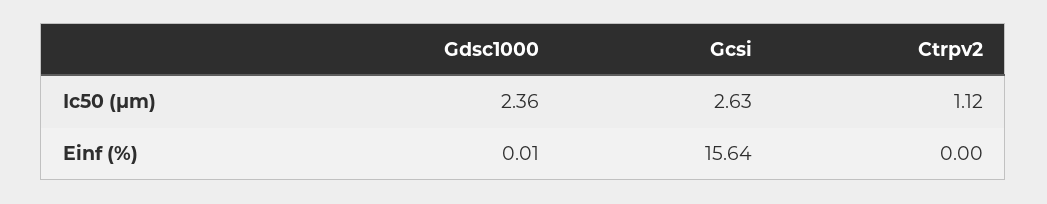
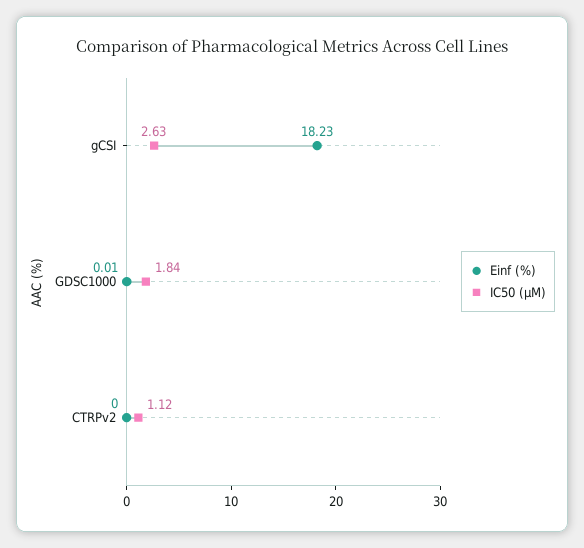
Ic50 (µm), Gdsc1000: 2.36 -> 1.84
Einf (%), Gcsi: 15.64 -> 18.23

